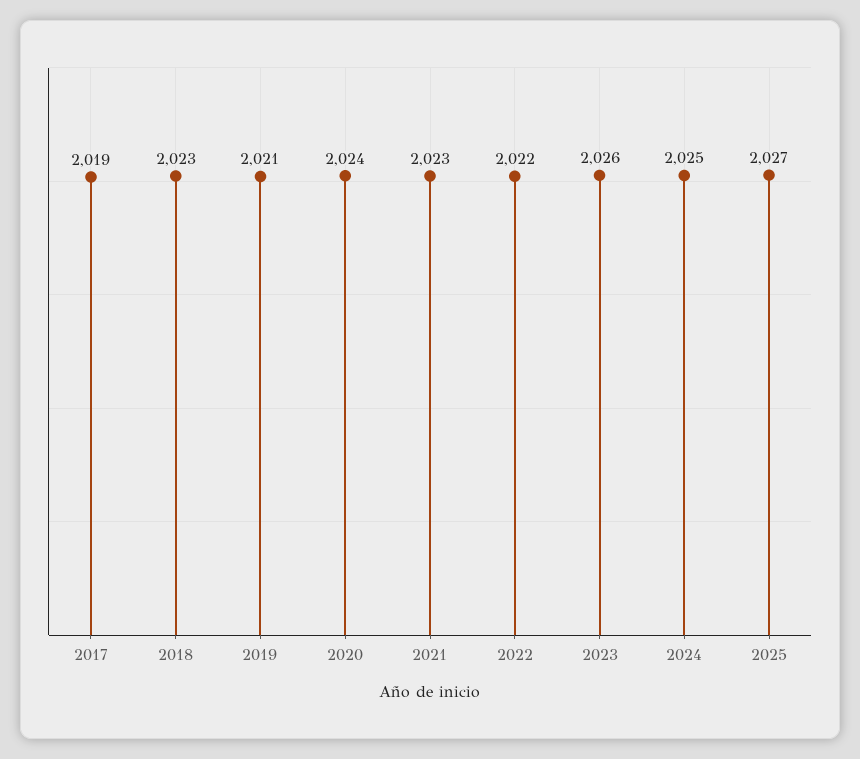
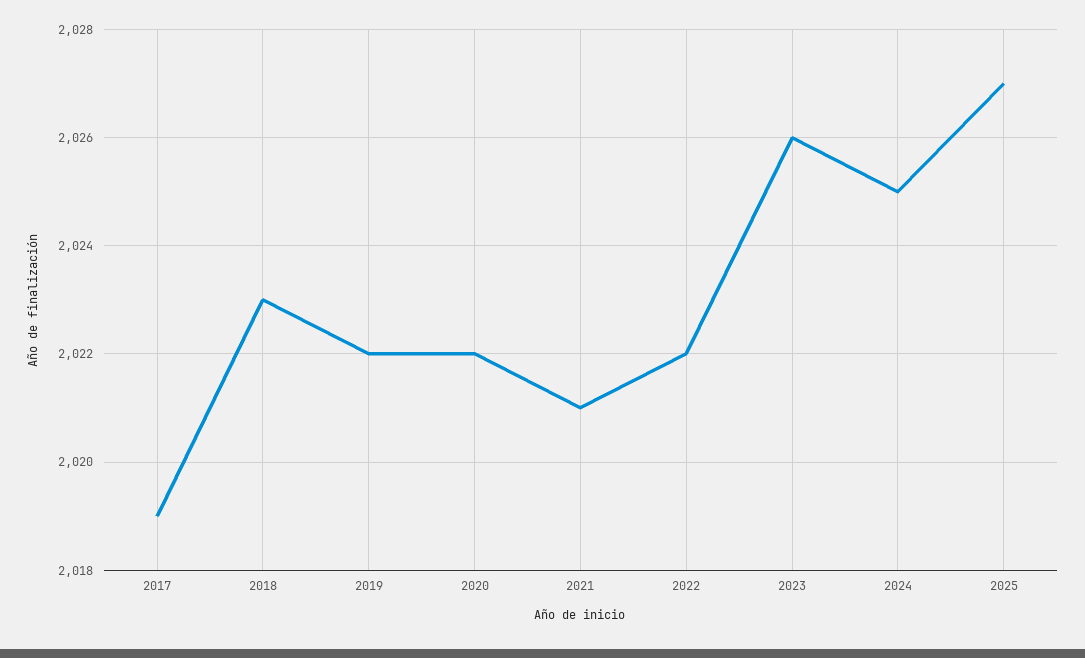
2019: 2021 -> 2022
2020: 2024 -> 2022
2021: 2023 -> 2021

